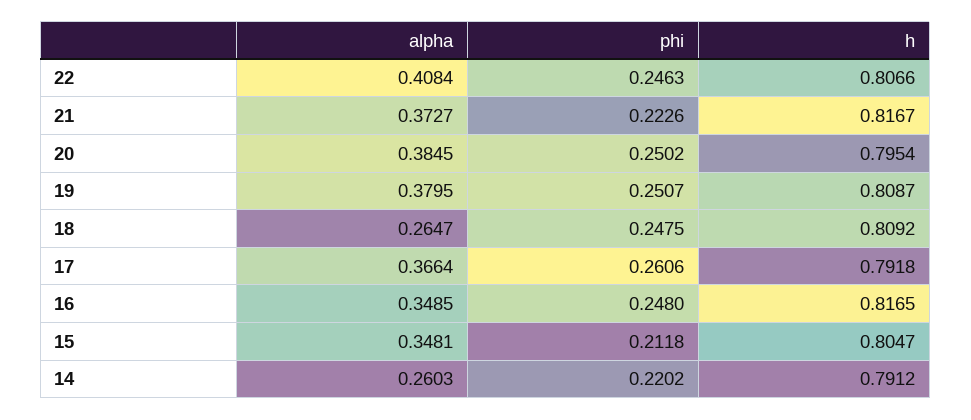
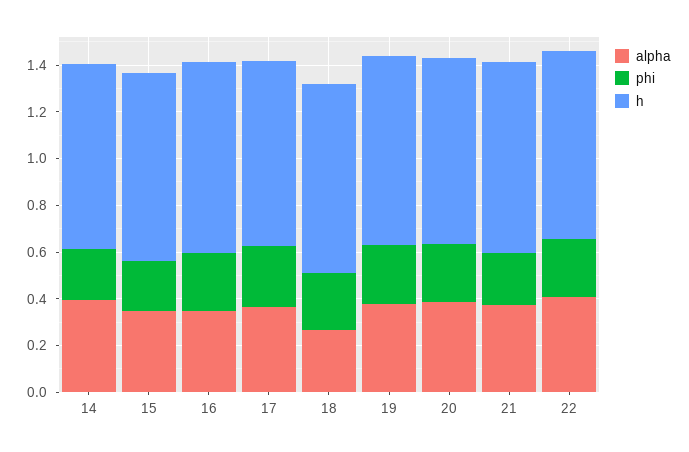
alpha, 14: 0.2603 -> 0.4

